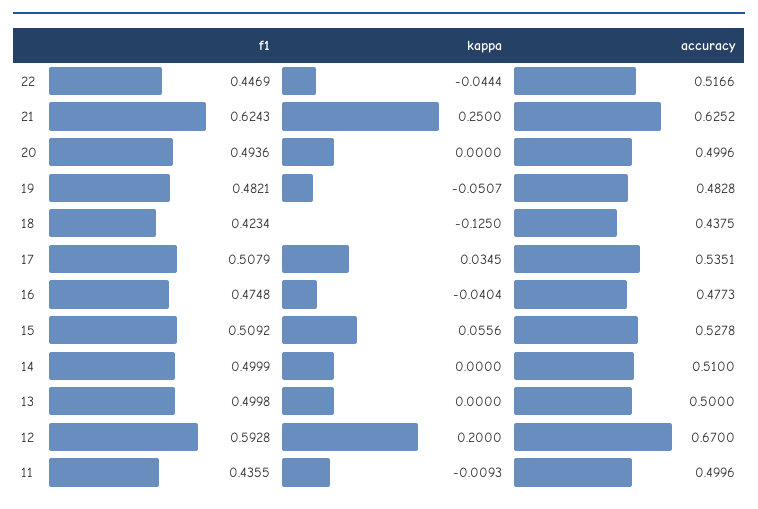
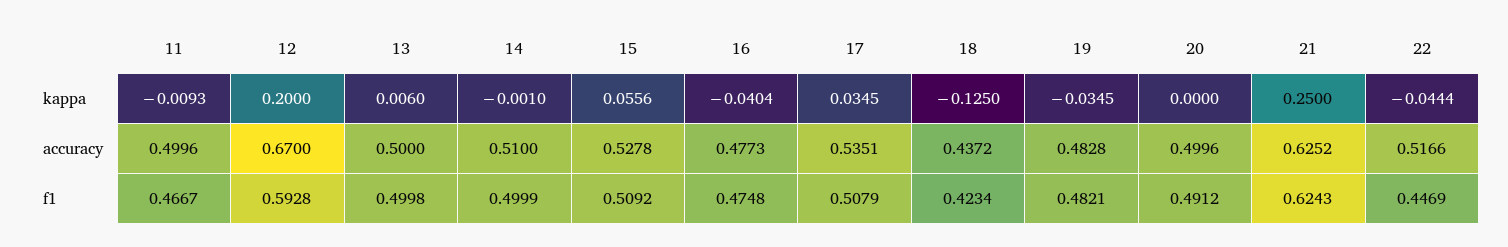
f1, 20: 0.4936 -> 0.4912
kappa, 19: -0.0507 -> -0.0345
accuracy, 18: 0.4375 -> 0.4372
kappa, 14: 0 -> -0.001
kappa, 13: 0 -> 0.006
f1, 11: 0.4355 -> 0.4667

